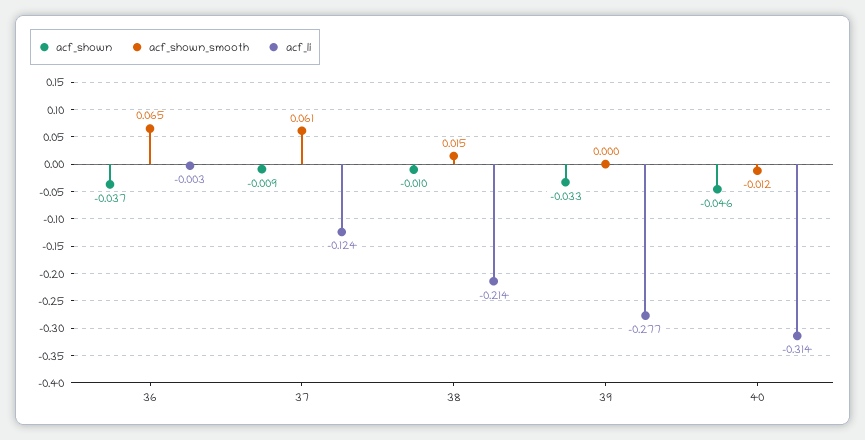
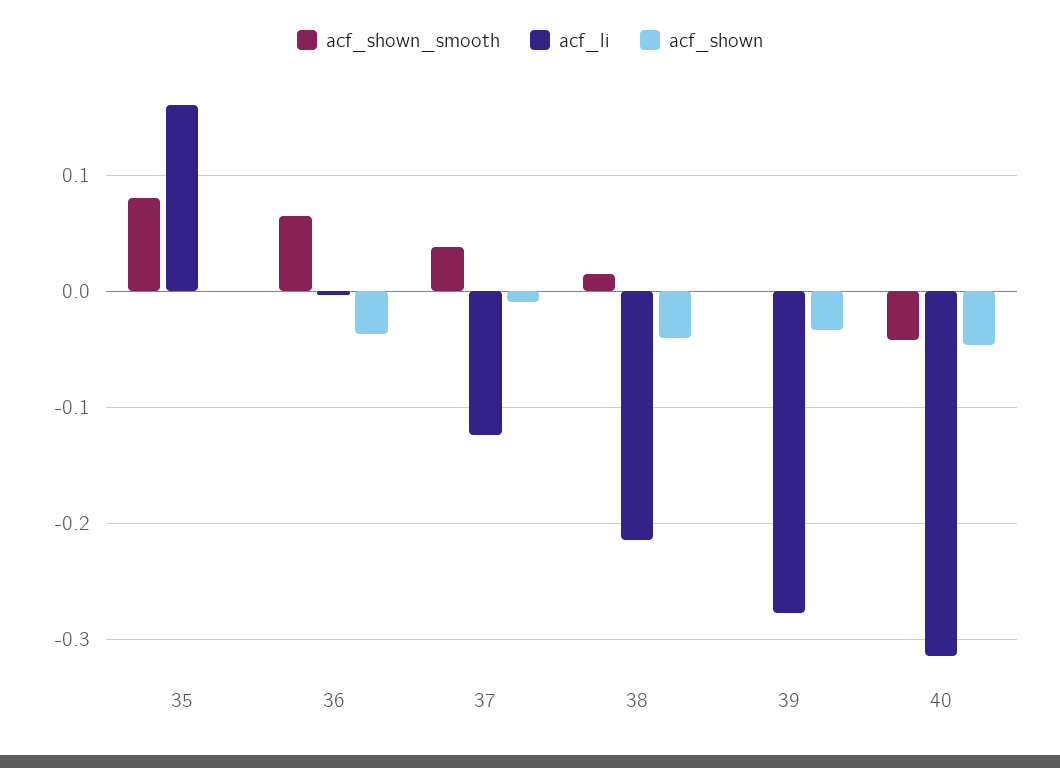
acf_shown_smooth, 37: 0.061 -> 0.04
acf_shown, 38: -0.01 -> -0.04
acf_shown_smooth, 40: -0.012 -> -0.04
acf_shown_smooth, 35: none -> 0.08
acf_li, 35: none -> 0.16
acf_shown, 35: none -> 0

